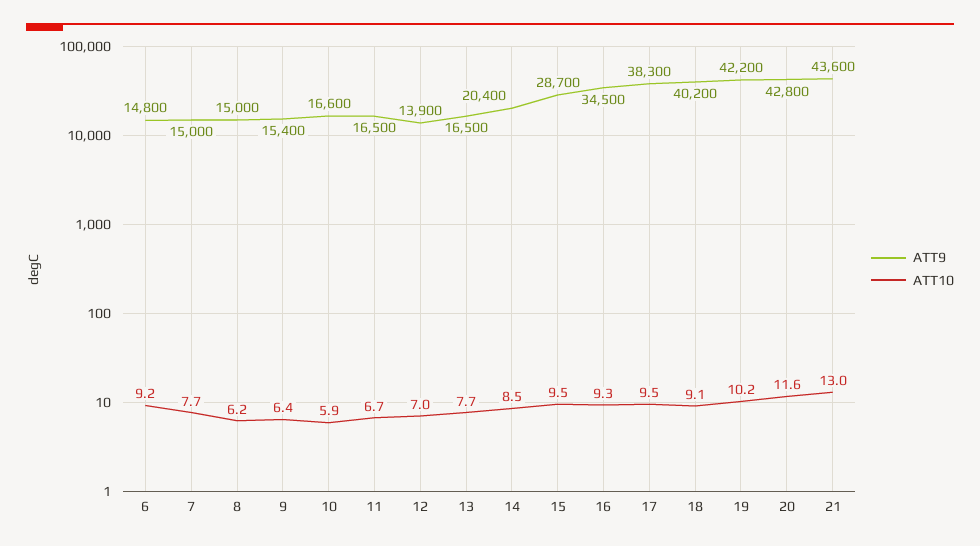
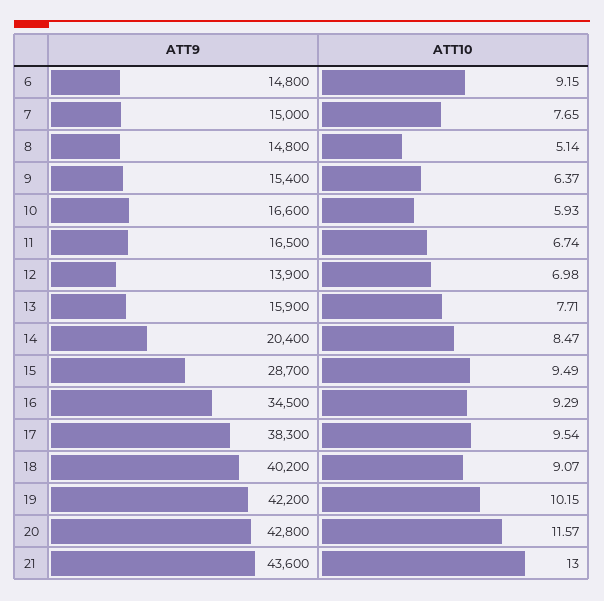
ATT9, 8: 15000 -> 14800
ATT10, 8: 6.2 -> 5.14
ATT9, 13: 16500 -> 15900

